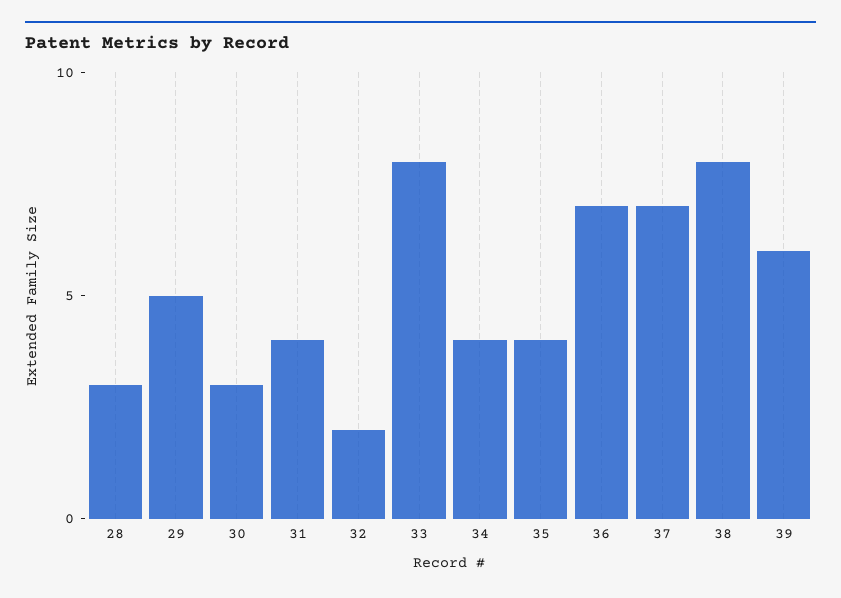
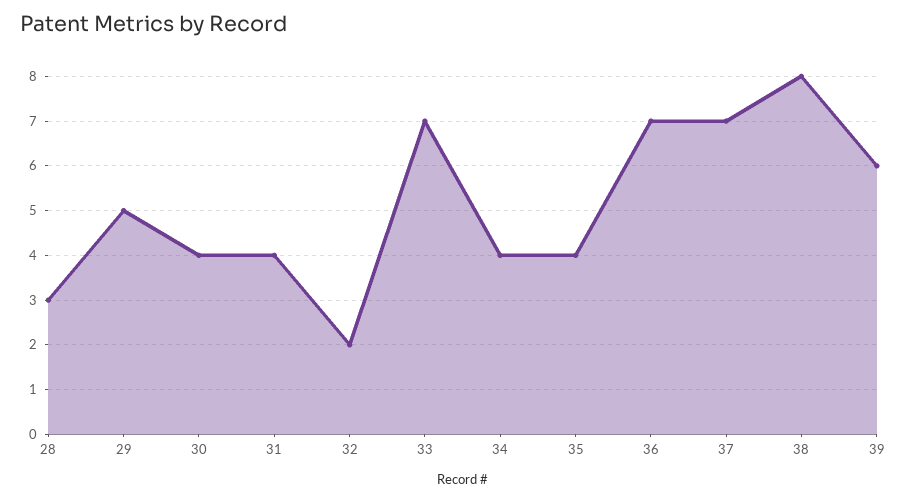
30: 3 -> 4
33: 8 -> 7

